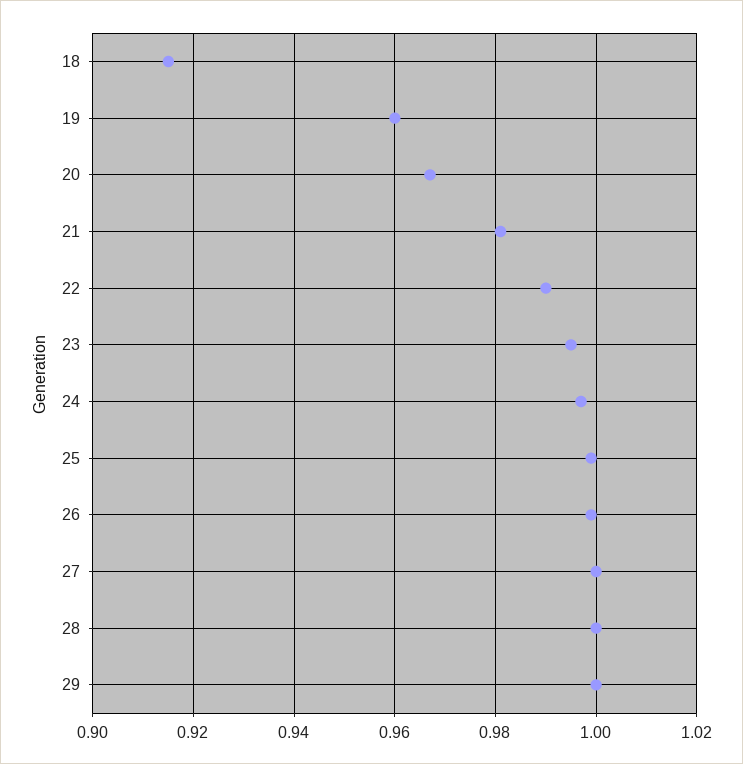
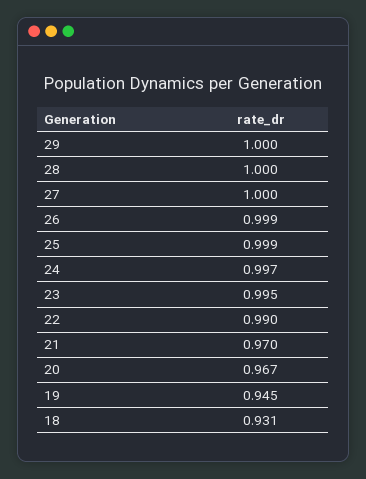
18: 0.915 -> 0.931
19: 0.96 -> 0.945
21: 0.98 -> 0.97

